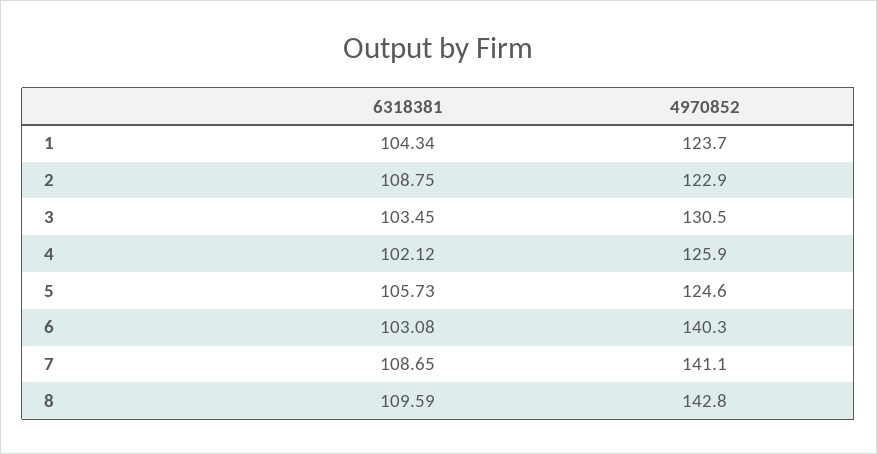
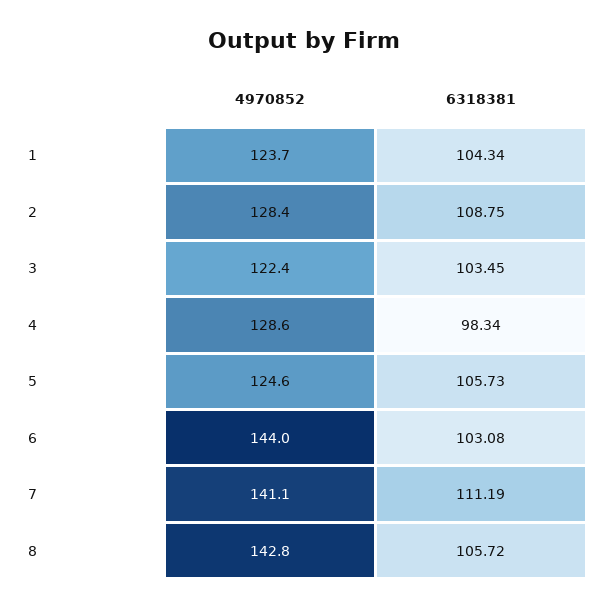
4970852, 2: 122.9 -> 128.4
4970852, 3: 130.5 -> 122.4
6318381, 4: 102.12 -> 98.34
4970852, 4: 125.9 -> 128.6
4970852, 6: 140.3 -> 144
6318381, 7: 108.65 -> 111.19
6318381, 8: 109.59 -> 105.72

